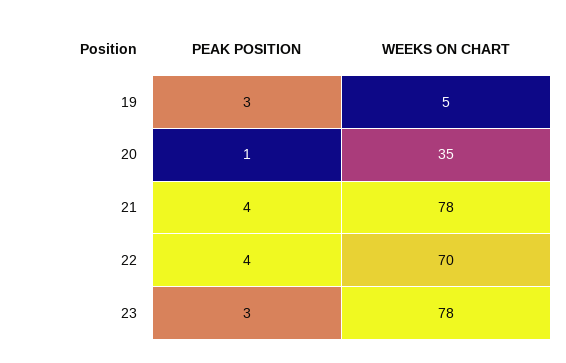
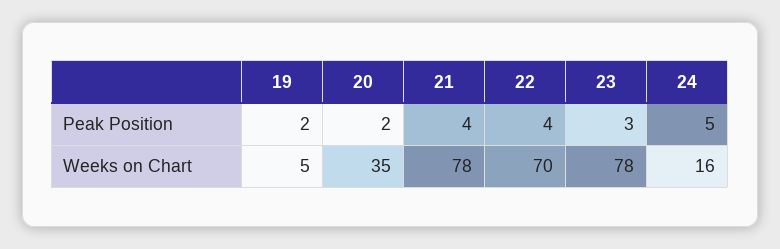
PEAK POSITION, 19: 3 -> 2
PEAK POSITION, 20: 1 -> 2
PEAK POSITION, 24: none -> 5
WEEKS ON CHART, 24: none -> 16

